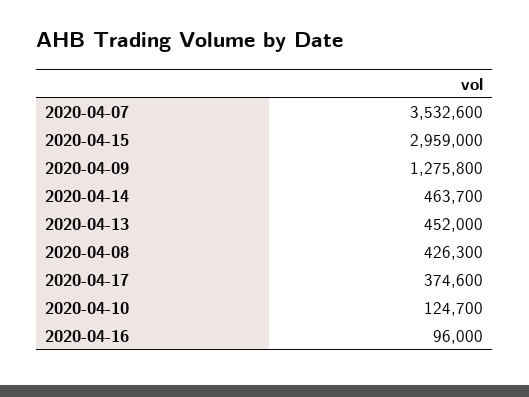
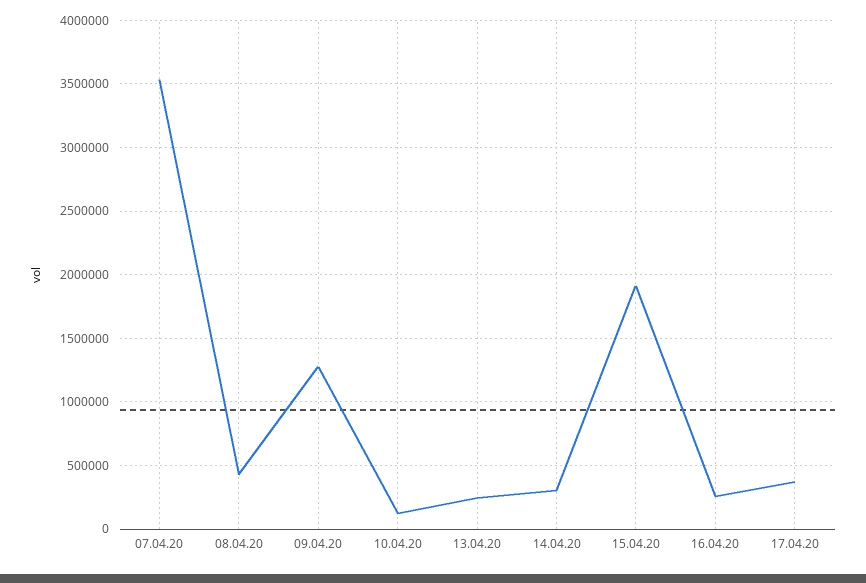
2020-04-15: 2959000 -> 1900000
2020-04-14: 463700 -> 300000
2020-04-13: 452000 -> 250000
2020-04-16: 96000 -> 250000

